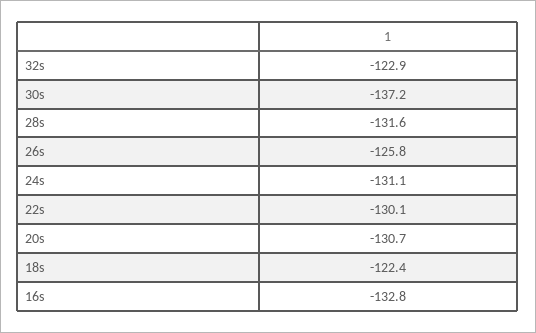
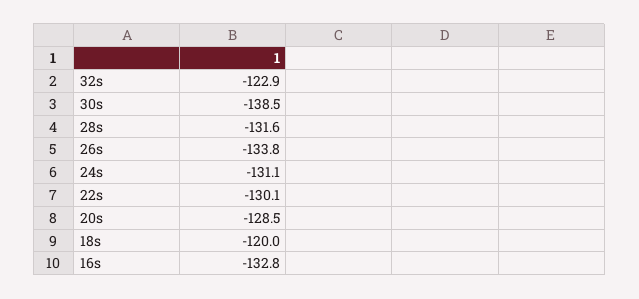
30s: -137.2 -> -138.5
26s: -125.8 -> -133.8
20s: -130.7 -> -128.5
18s: -122.4 -> -120

